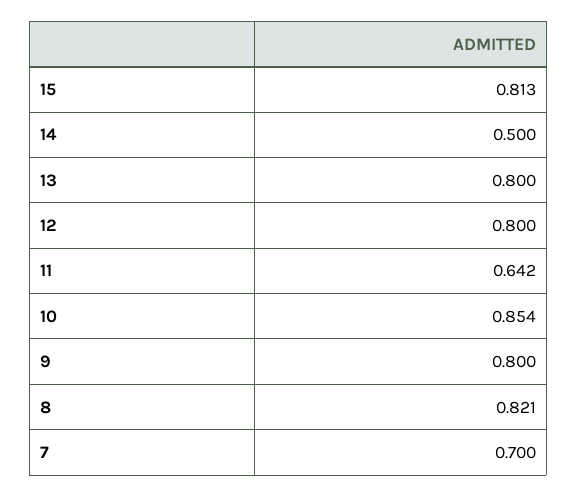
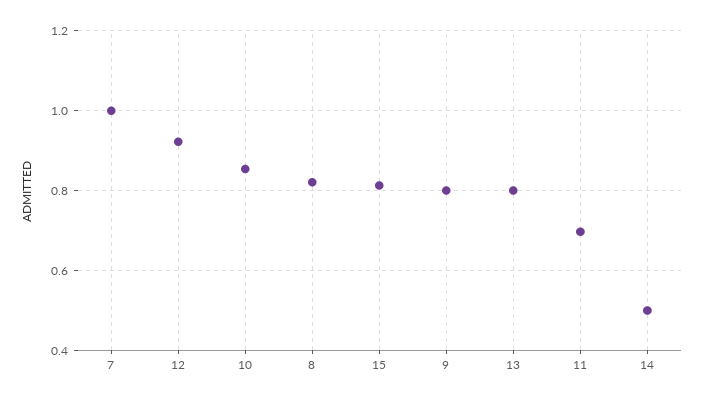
12: 0.8 -> 0.92
11: 0.642 -> 0.7
7: 0.7 -> 1

